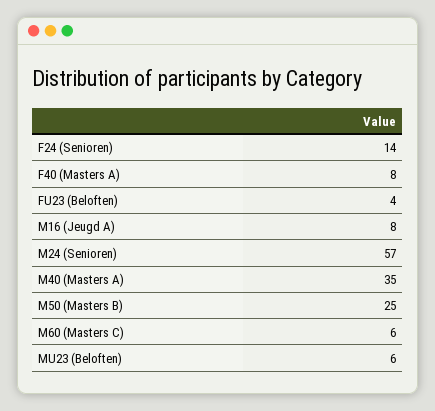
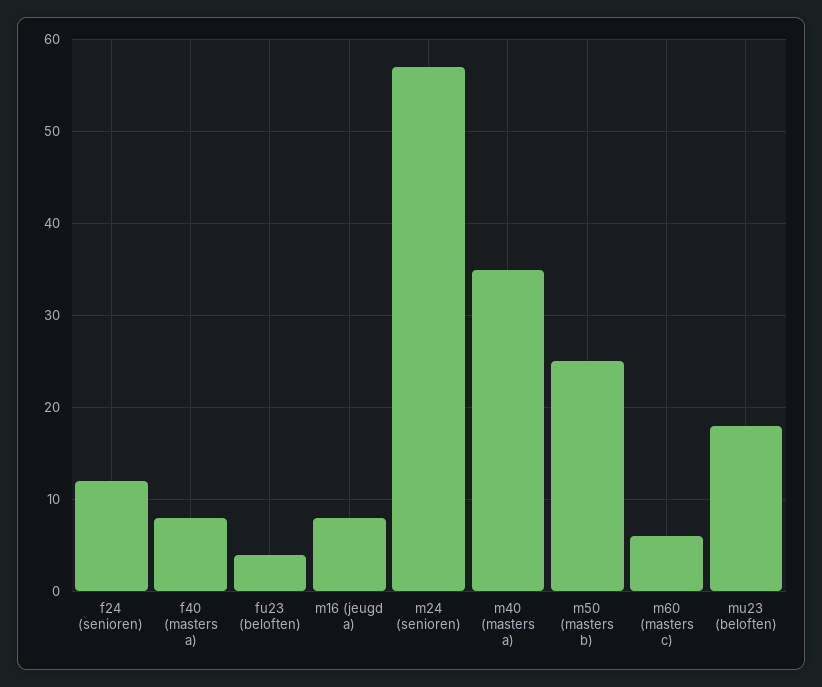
F24 (Senioren): 14 -> 12
MU23 (Beloften): 6 -> 18

